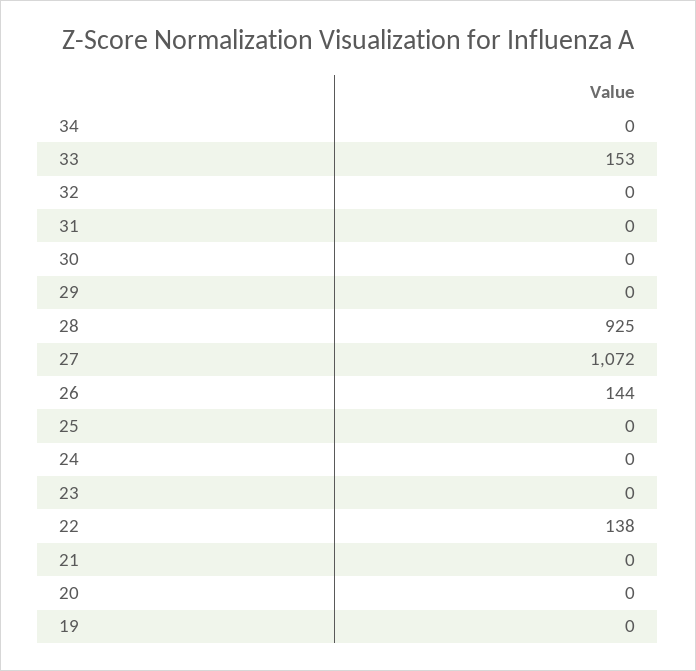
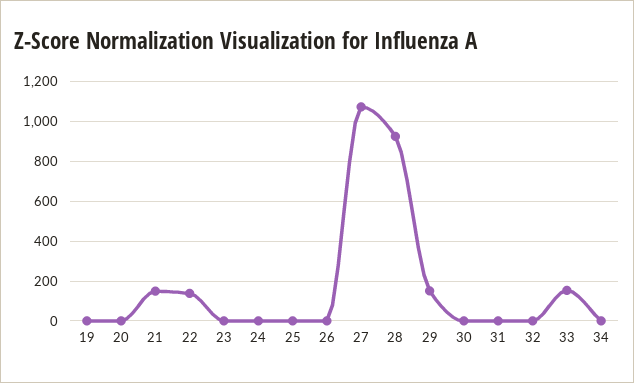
29: 0 -> 150
26: 144 -> 0
21: 0 -> 150

